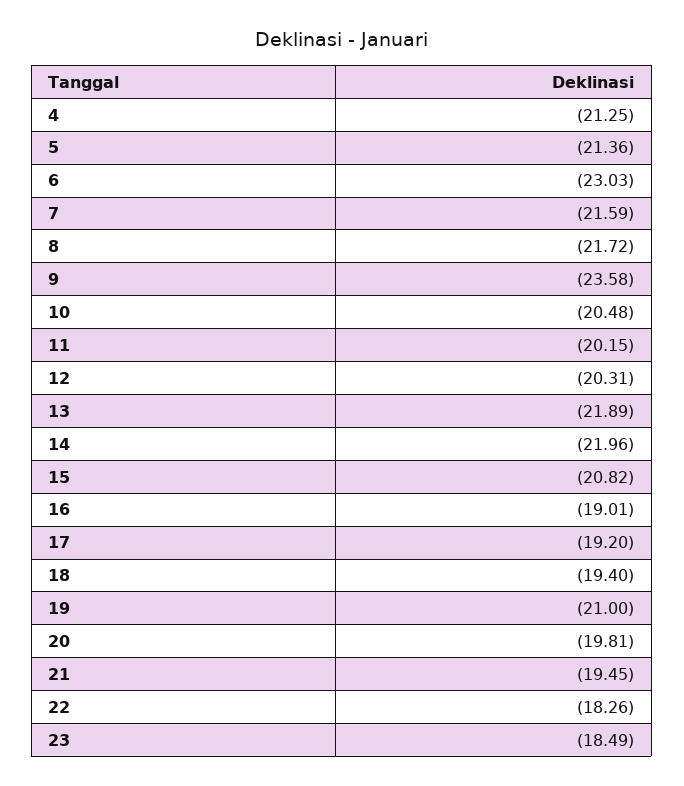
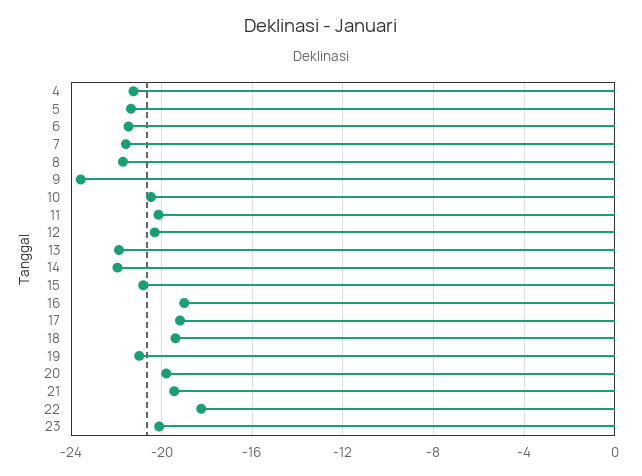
6: -23.03 -> -21.5
23: -18.49 -> -20

